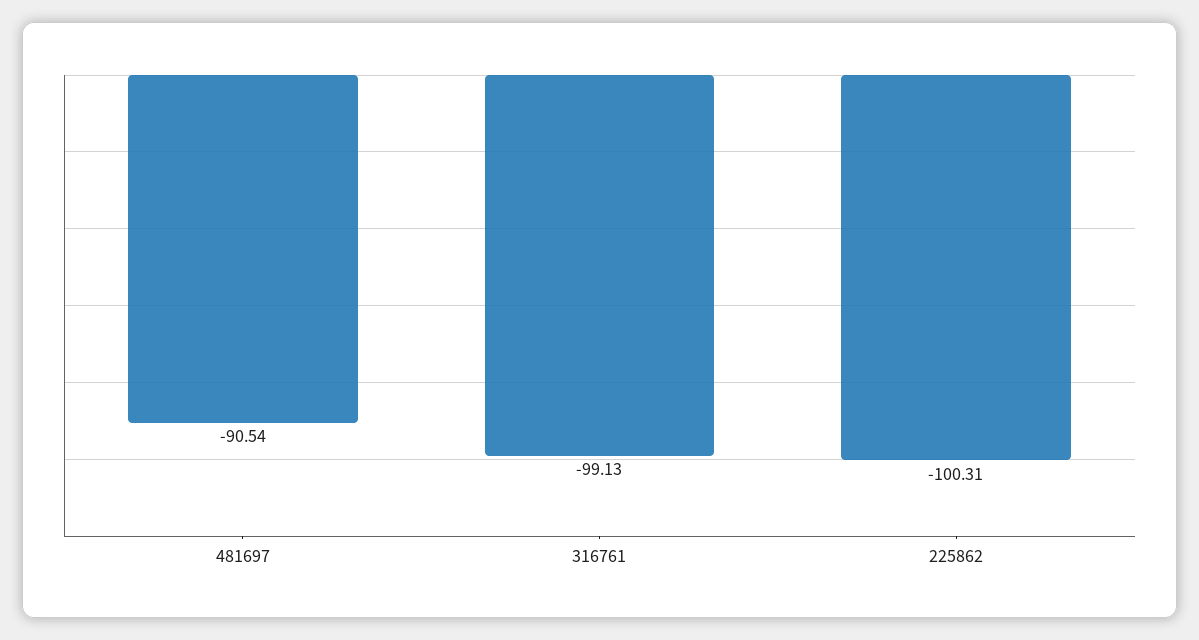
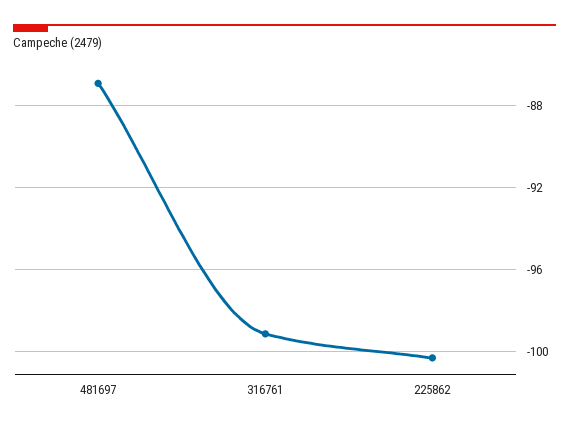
481697: -90.54 -> -87

